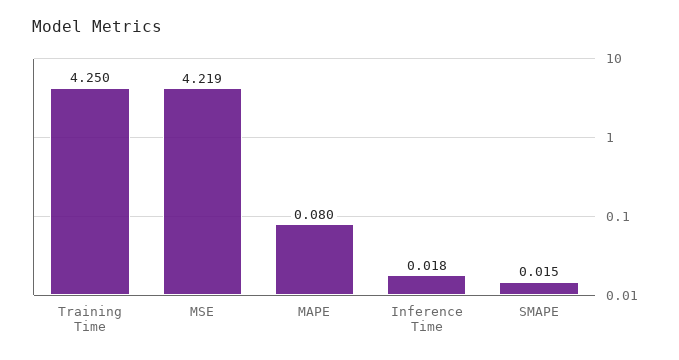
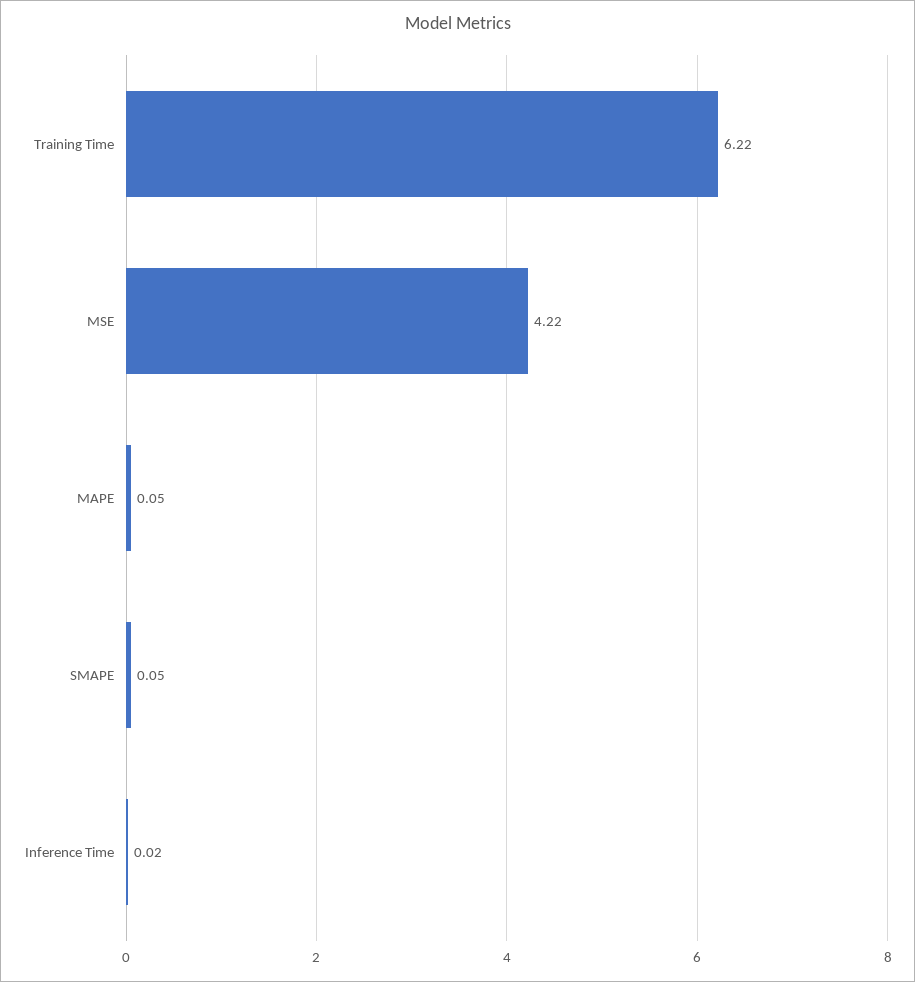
Training Time: 4.25 -> 6.22
MAPE: 0.08 -> 0.05
SMAPE: 0.015 -> 0.05

